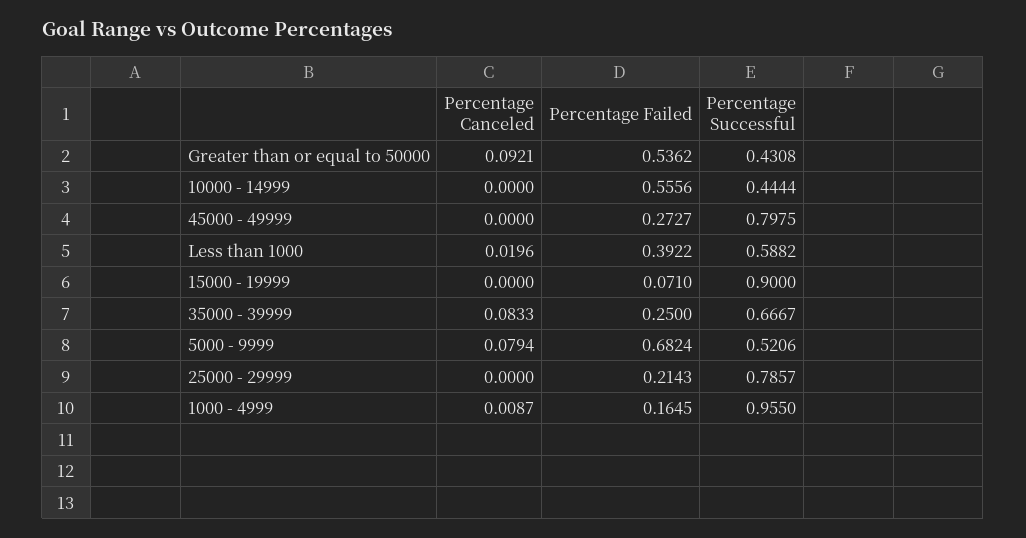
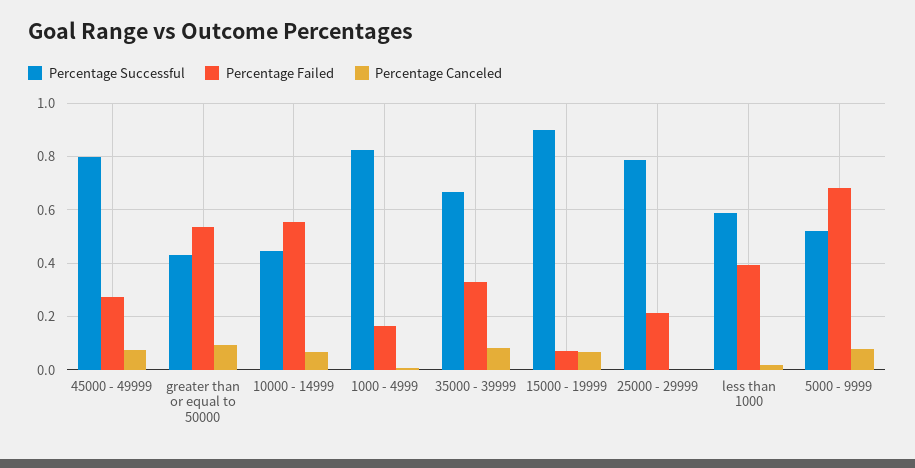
Percentage Canceled, 10000 - 14999: 0 -> 0.075
Percentage Canceled, 45000 - 49999: 0 -> 0.075
Percentage Canceled, 15000 - 19999: 0 -> 0.075
Percentage Failed, 35000 - 39999: 0.25 -> 0.325
Percentage Successful, 1000 - 4999: 0.955 -> 0.825

